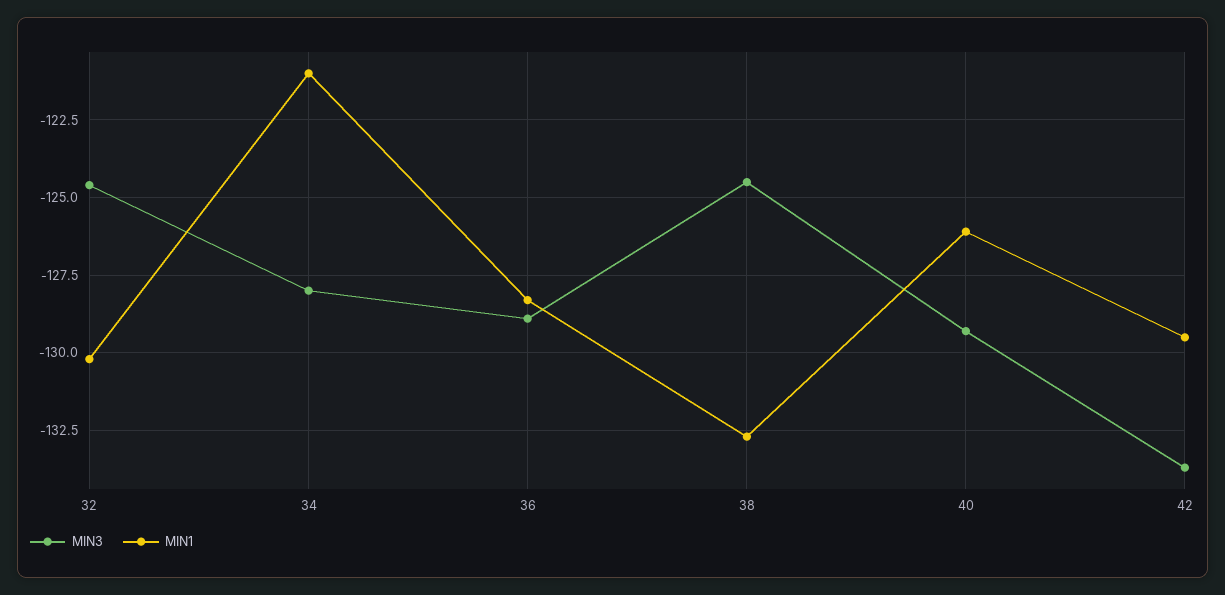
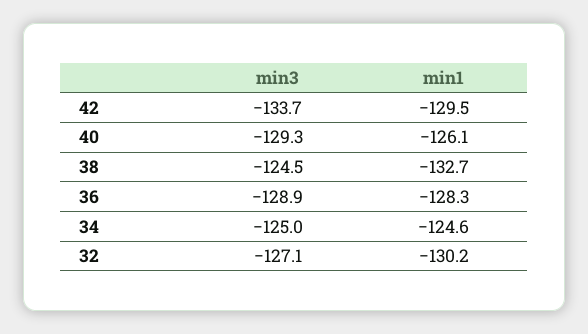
MIN3, 32: -124.5 -> -127.1
MIN3, 34: -128 -> -125
MIN1, 34: -121 -> -124.6

